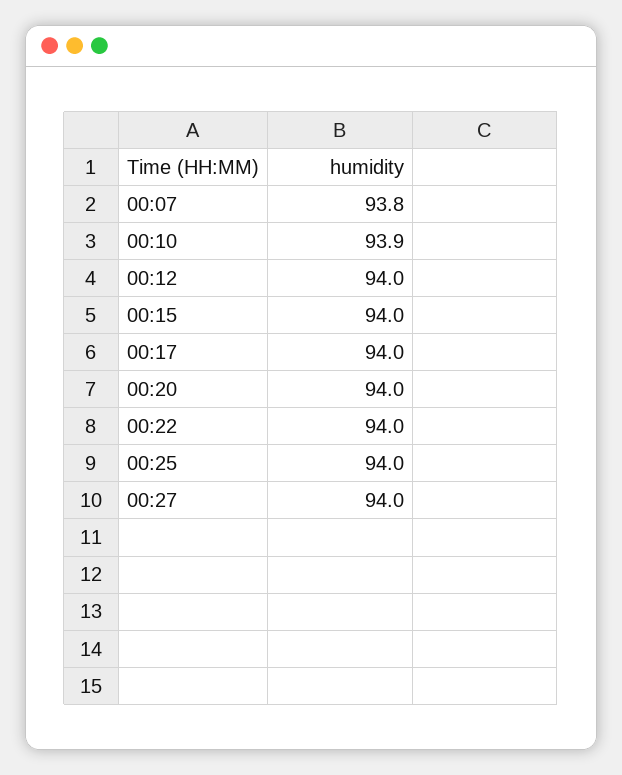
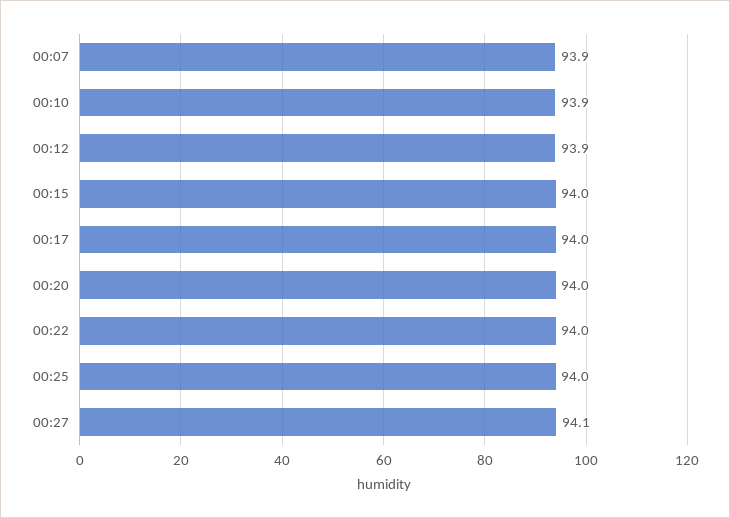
00:07: 93.8 -> 93.9
00:12: 94 -> 93.9
00:27: 94 -> 94.1

